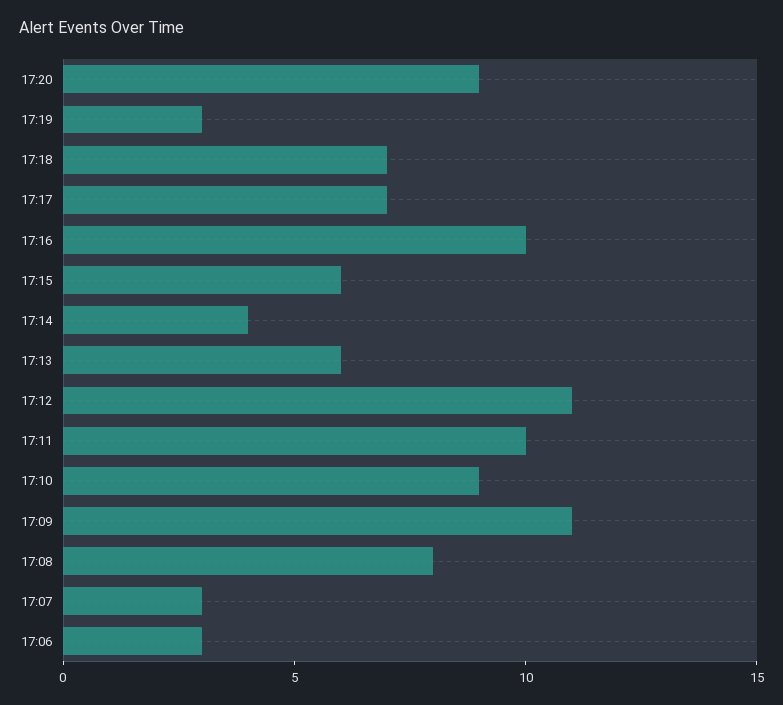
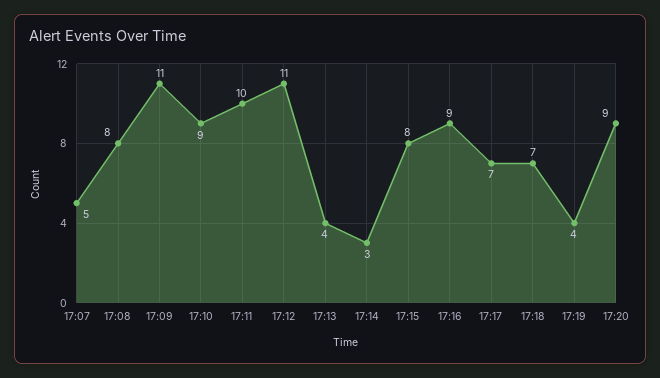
17:19: 3 -> 4
17:16: 10 -> 9
17:15: 6 -> 8
17:14: 4 -> 3
17:13: 6 -> 4
17:07: 3 -> 5
17:06: 3 -> none

